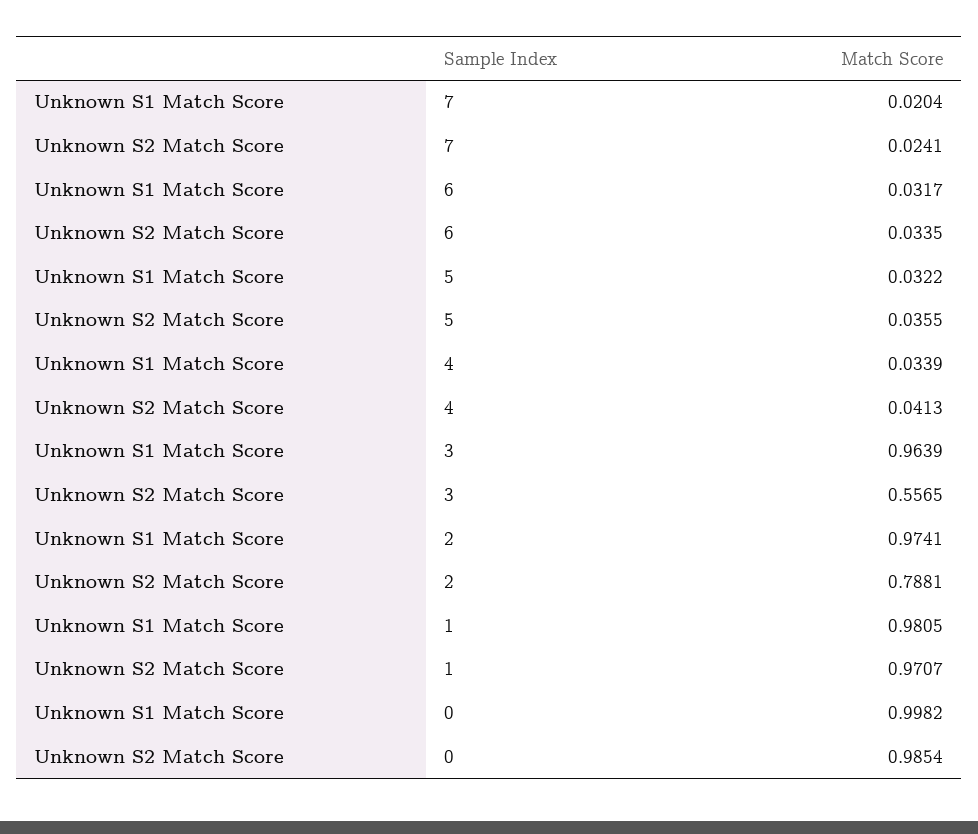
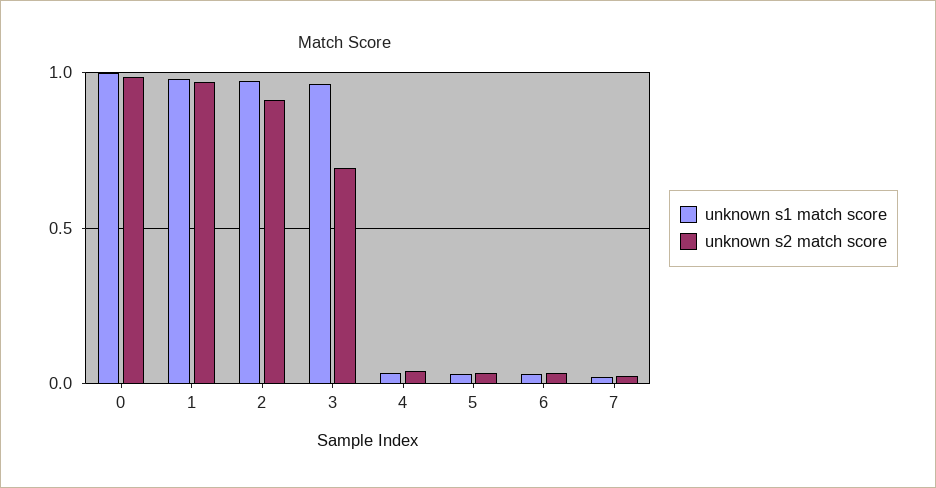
Unknown S2 Match Score, 3: 0.5565 -> 0.7
Unknown S2 Match Score, 2: 0.7881 -> 0.9

